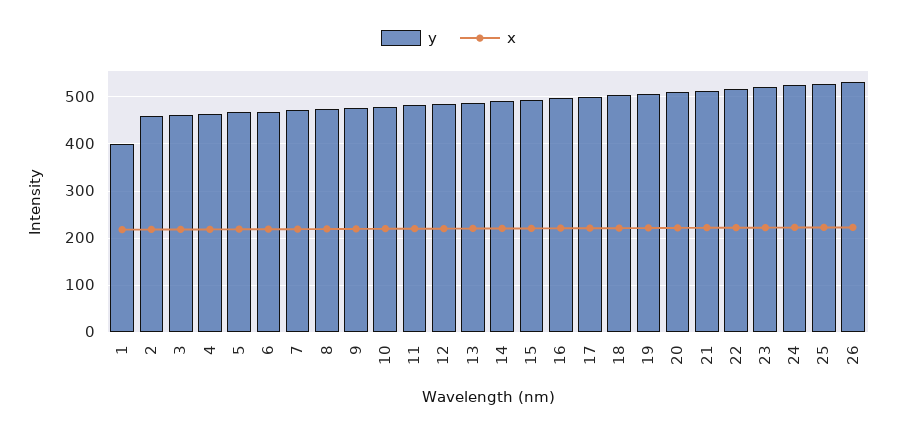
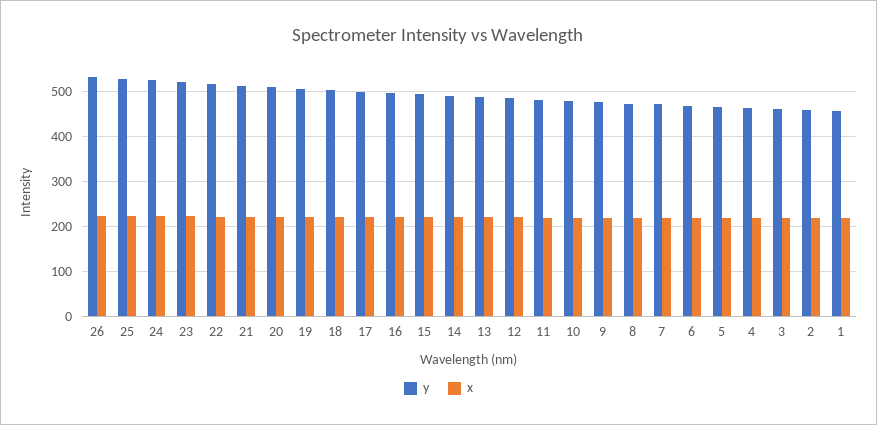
y, 1: 400 -> 460

